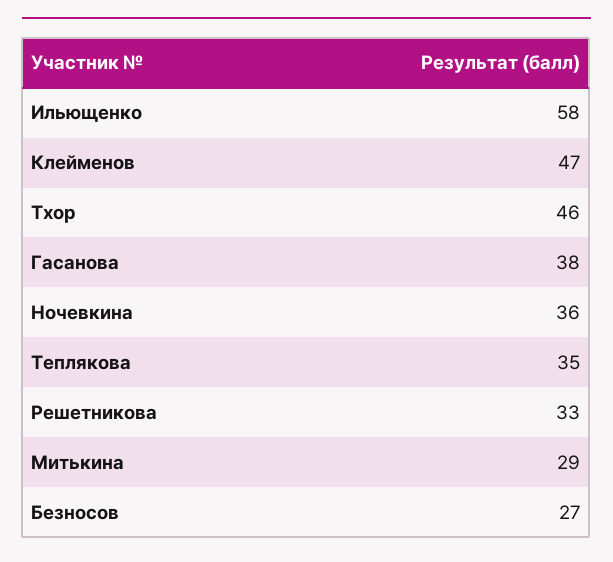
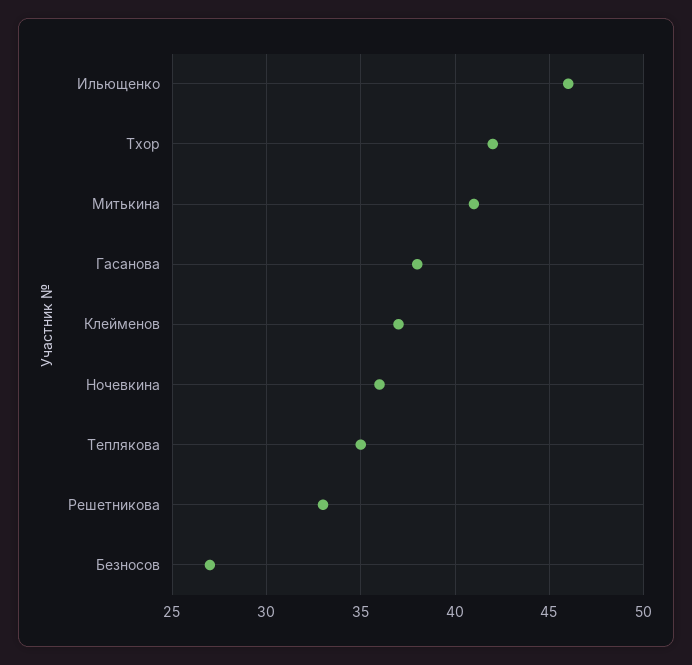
Ильющенко: 58 -> 46
Клейменов: 47 -> 37
Тхор: 46 -> 42
Митькина: 29 -> 41

